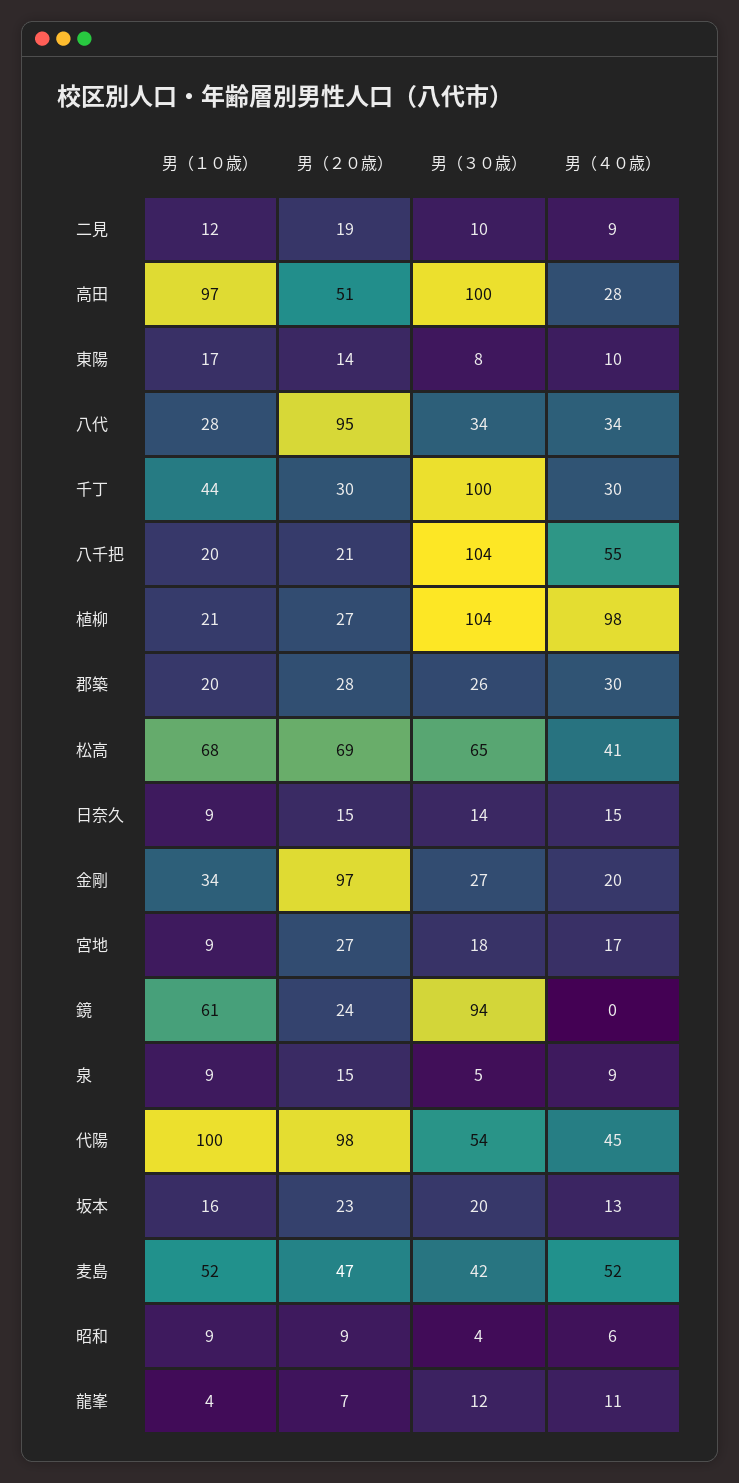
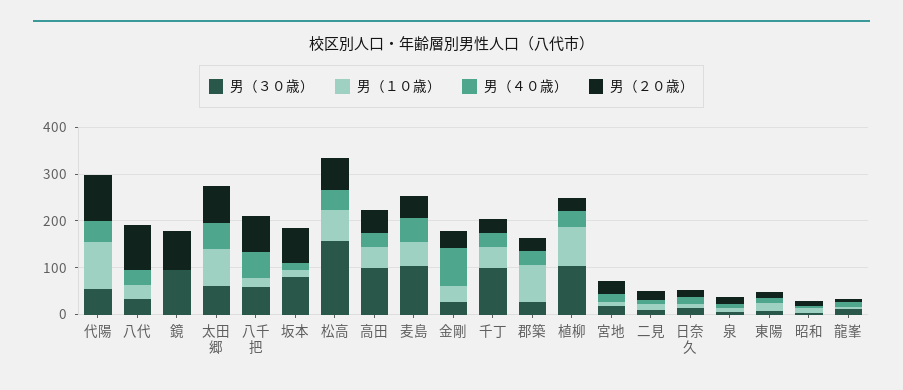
男（１０歳）, 高田: 97 -> 40
男（２０歳）, 八千把: 21 -> 80
男（３０歳）, 八千把: 104 -> 60
男（１０歳）, 植柳: 21 -> 80
男（４０歳）, 植柳: 98 -> 40
男（１０歳）, 郡築: 20 -> 80
男（３０歳）, 松高: 65 -> 160
男（２０歳）, 金剛: 97 -> 40
男（４０歳）, 金剛: 20 -> 80
男（１０歳）, 鏡: 61 -> 0
男（２０歳）, 鏡: 24 -> 80
男（２０歳）, 坂本: 23 -> 80
男（３０歳）, 坂本: 20 -> 80
男（３０歳）, 麦島: 42 -> 100
男（３０歳）, 太田郷: none -> 60
男（１０歳）, 太田郷: none -> 80
男（４０歳）, 太田郷: none -> 60
男（２０歳）, 太田郷: none -> 80

